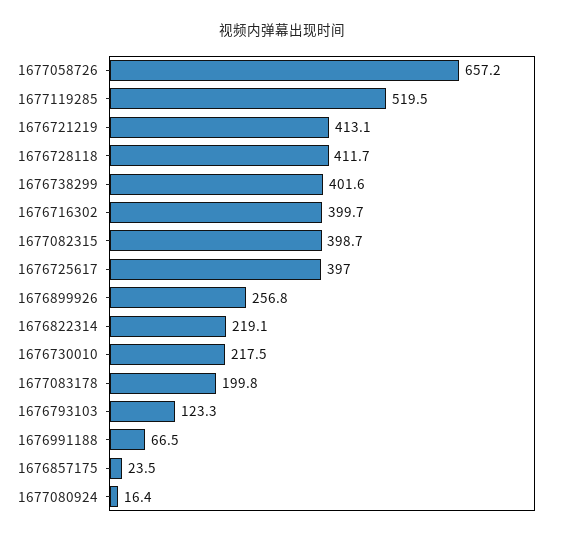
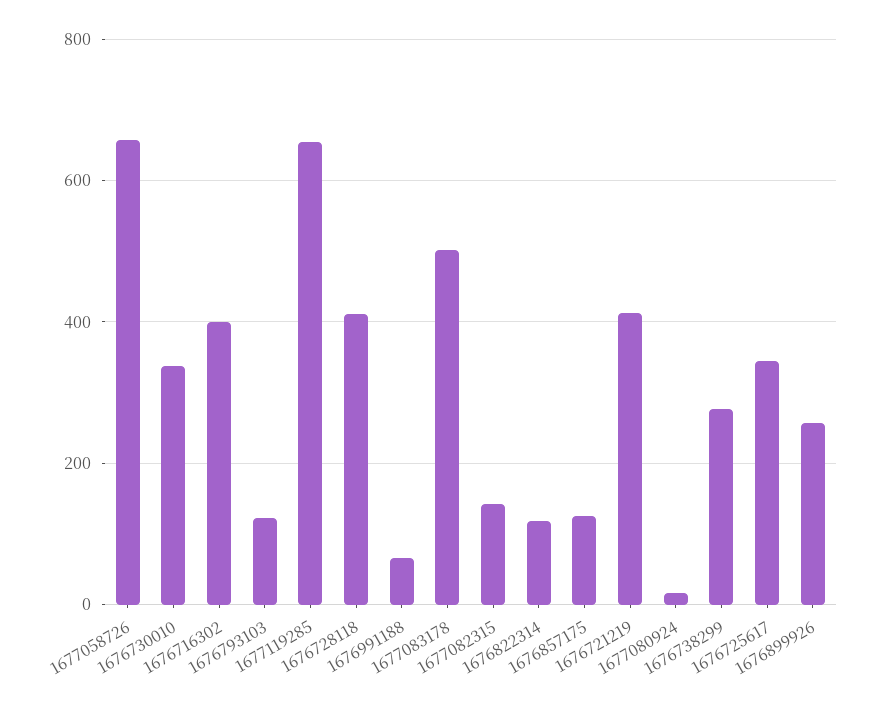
1677119285: 519.5 -> 660
1676738299: 401.6 -> 280
1677082315: 398.7 -> 140
1676725617: 397 -> 340
1676822314: 219.1 -> 120
1676730010: 217.5 -> 340
1677083178: 199.8 -> 500
1676857175: 23.5 -> 120

